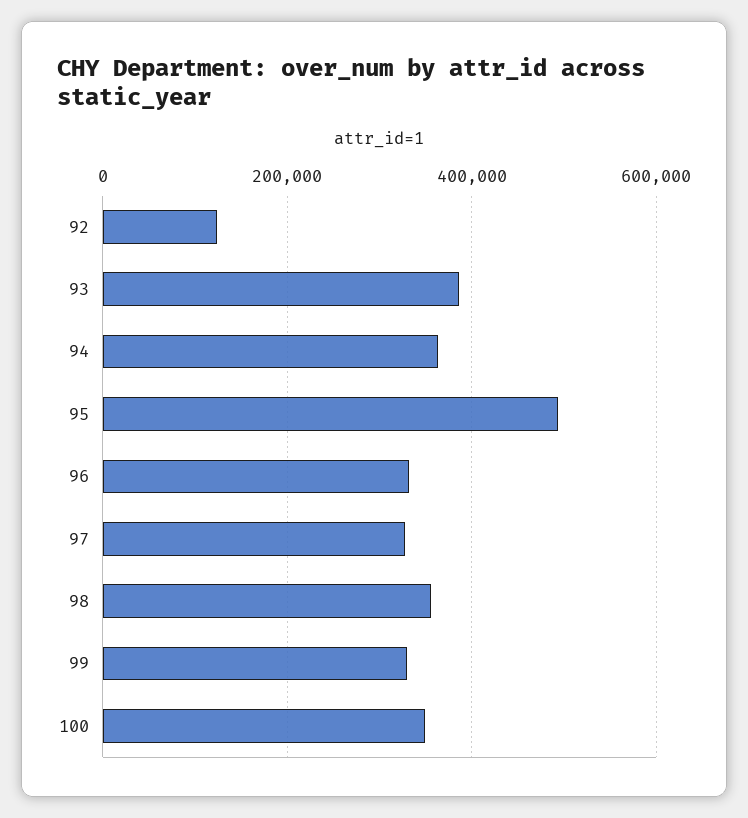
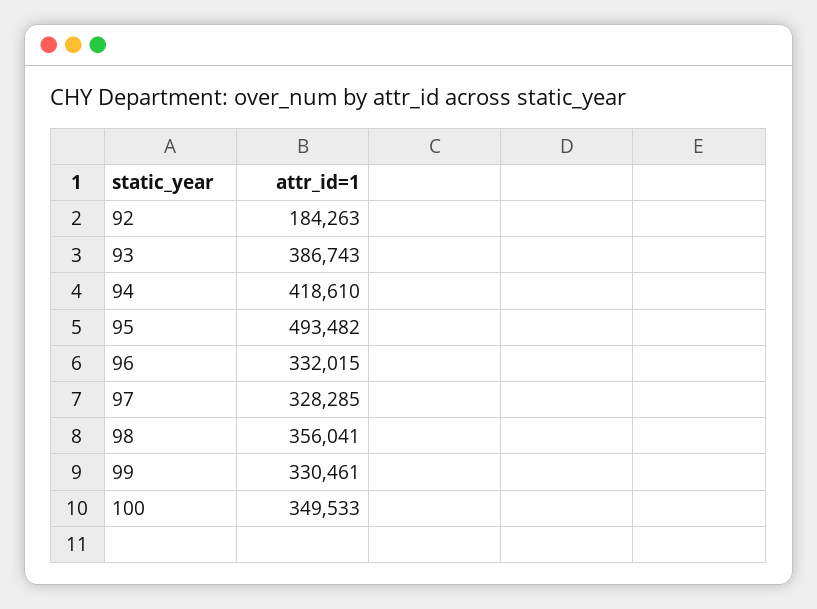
92: 120000 -> 184263
94: 360000 -> 418610

